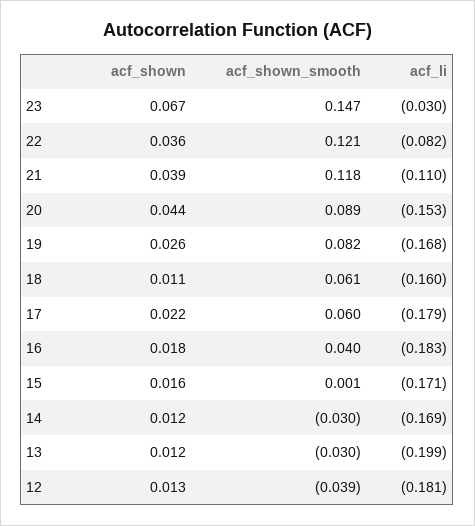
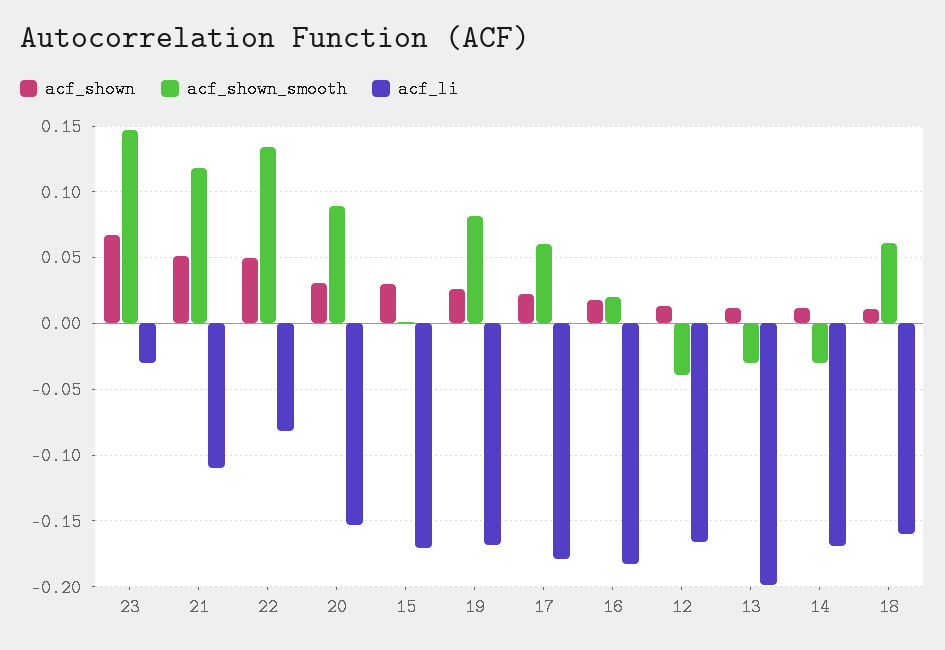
acf_shown, 22: 0.036 -> 0.05
acf_shown_smooth, 22: 0.121 -> 0.135
acf_shown, 21: 0.039 -> 0.05
acf_shown, 20: 0.044 -> 0.03
acf_shown_smooth, 16: 0.04 -> 0.02
acf_shown, 15: 0.016 -> 0.03
acf_li, 12: -0.181 -> -0.165

